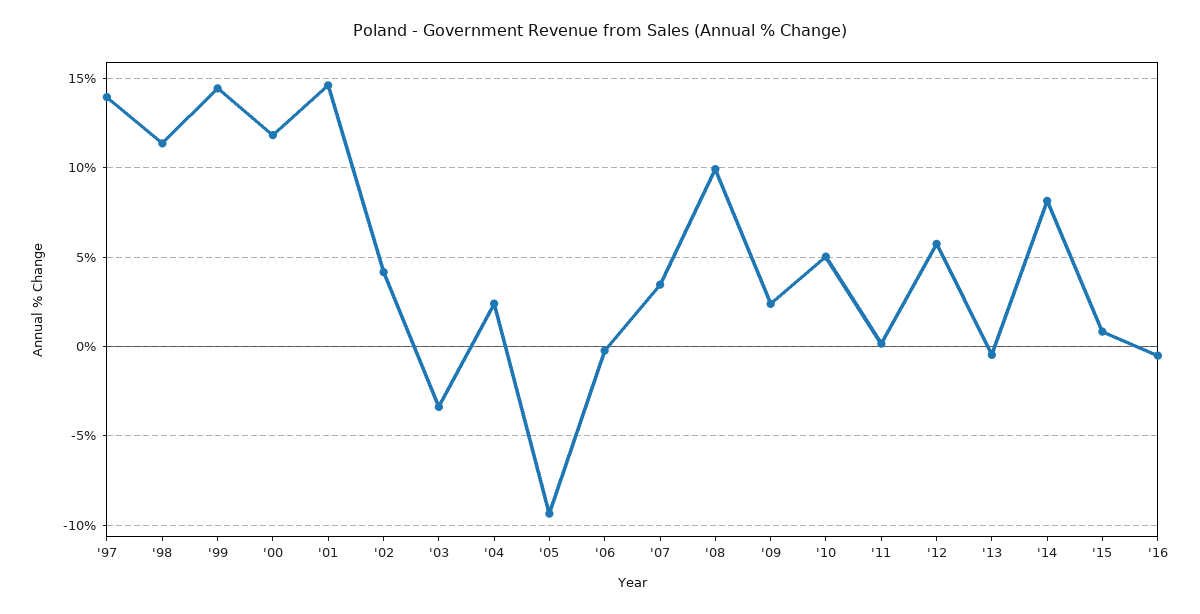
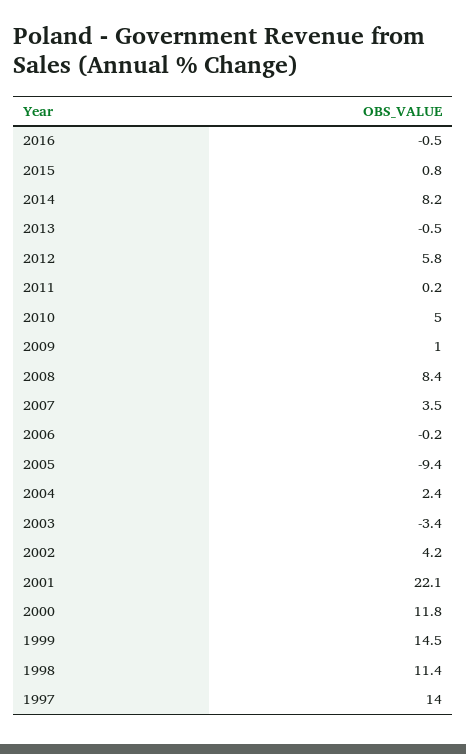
'01: 14.5 -> 22.1
'08: 10 -> 8.4
'09: 2.5 -> 1

